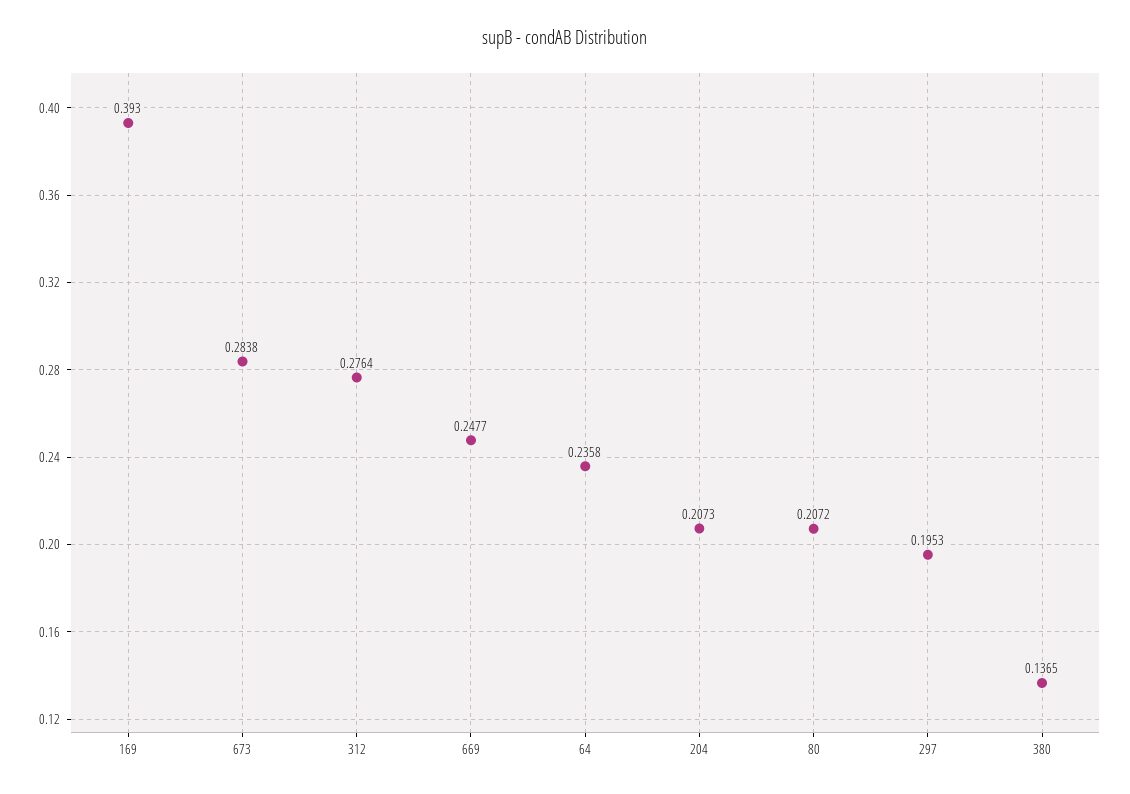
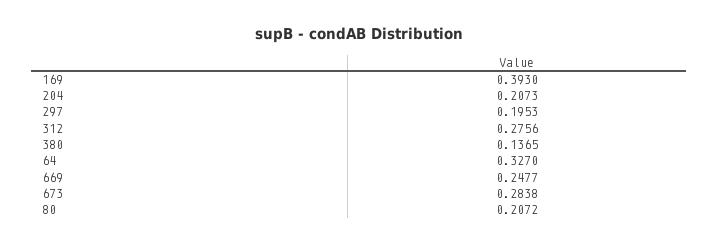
312: 0.2764 -> 0.2756
64: 0.2358 -> 0.327

